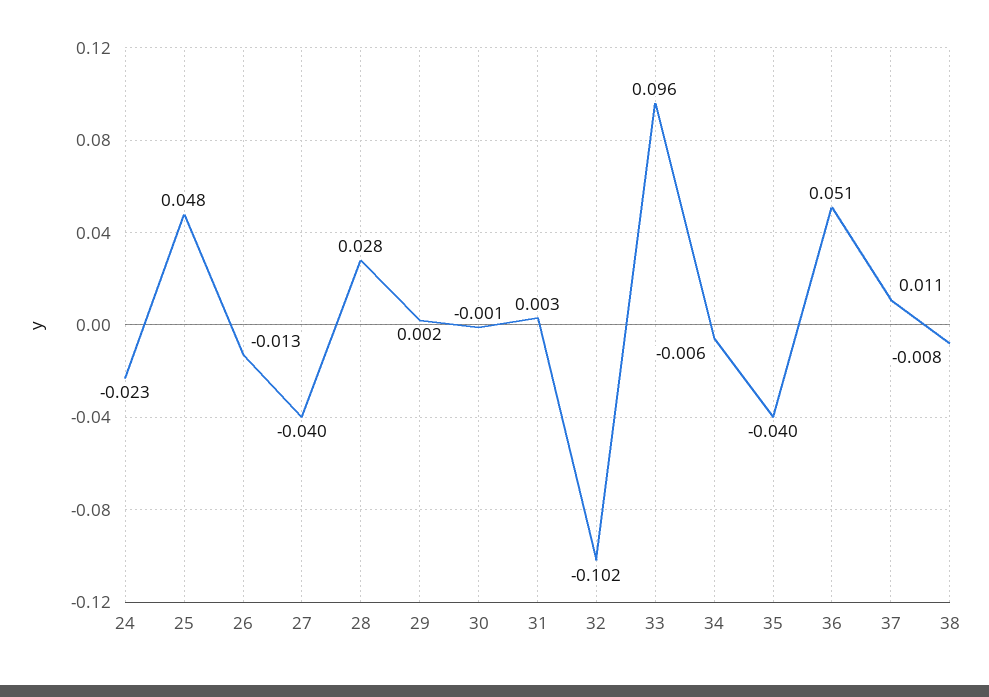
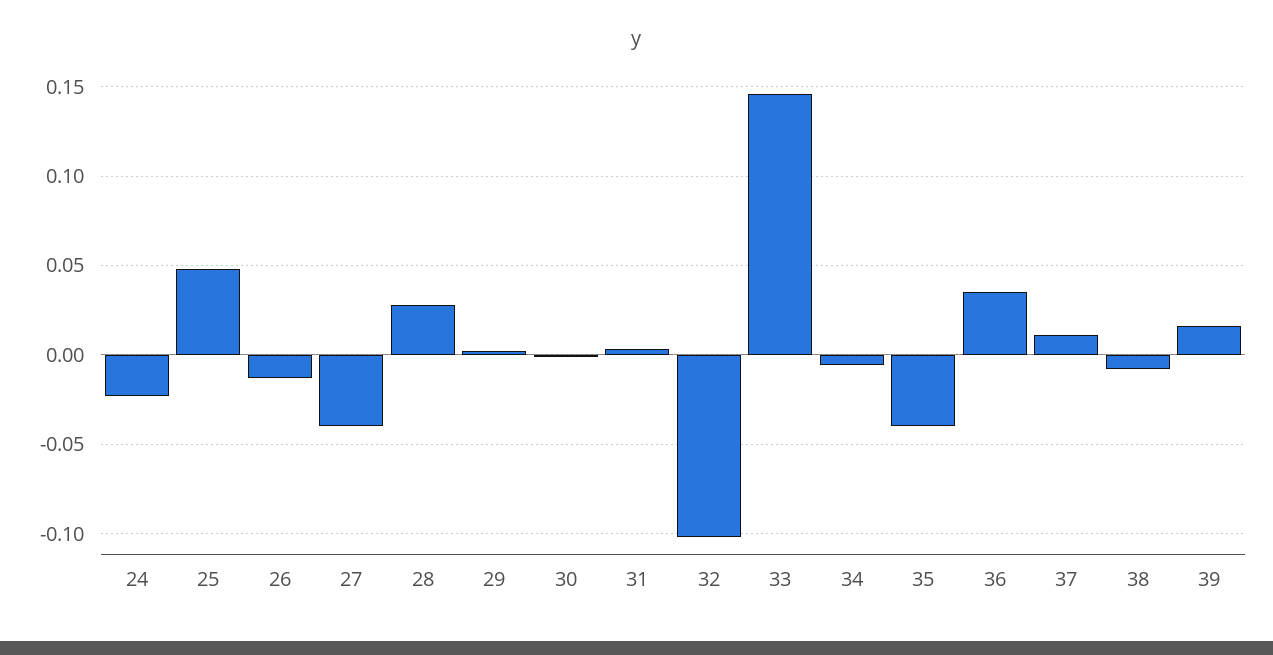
33: 0.096 -> 0.145
36: 0.051 -> 0.035
39: none -> 0.015

